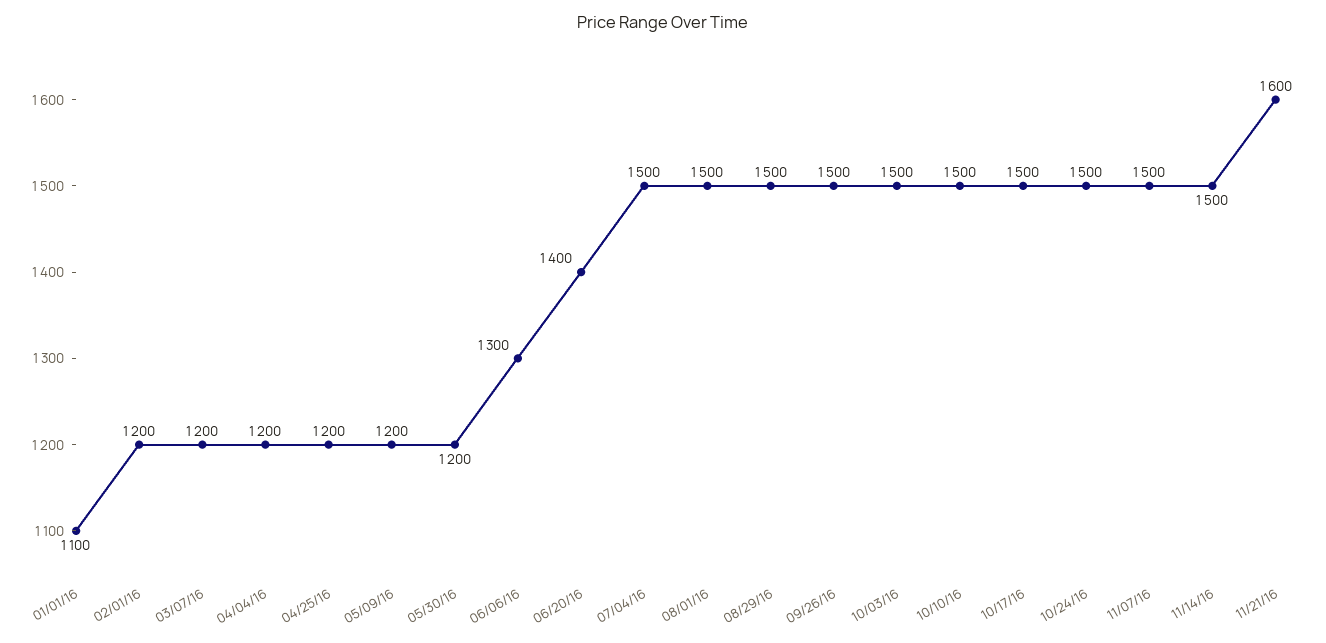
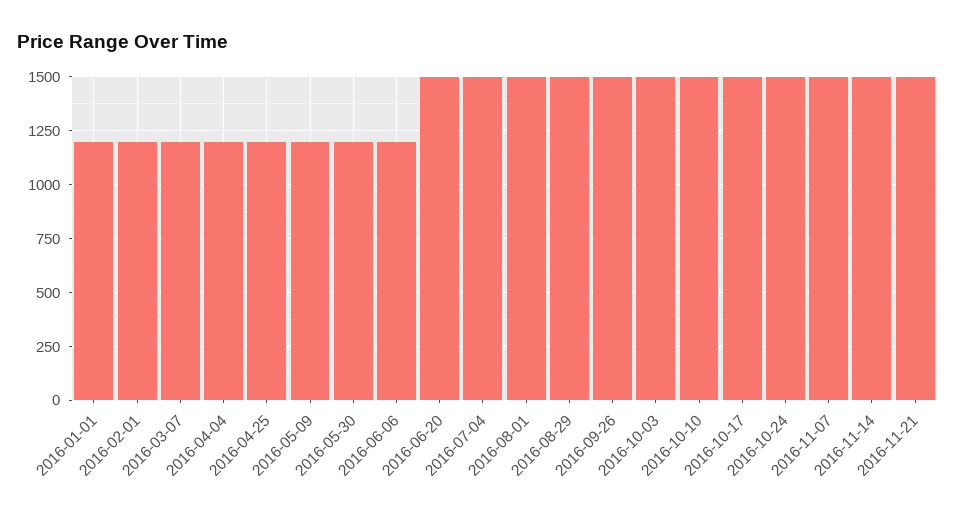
01/01/16: 1100 -> 1200
06/06/16: 1300 -> 1200
06/20/16: 1400 -> 1500
11/21/16: 1600 -> 1500

